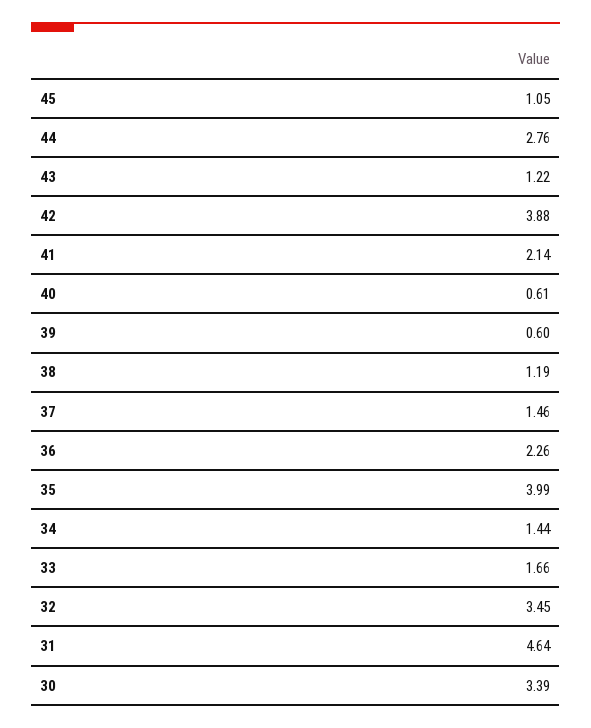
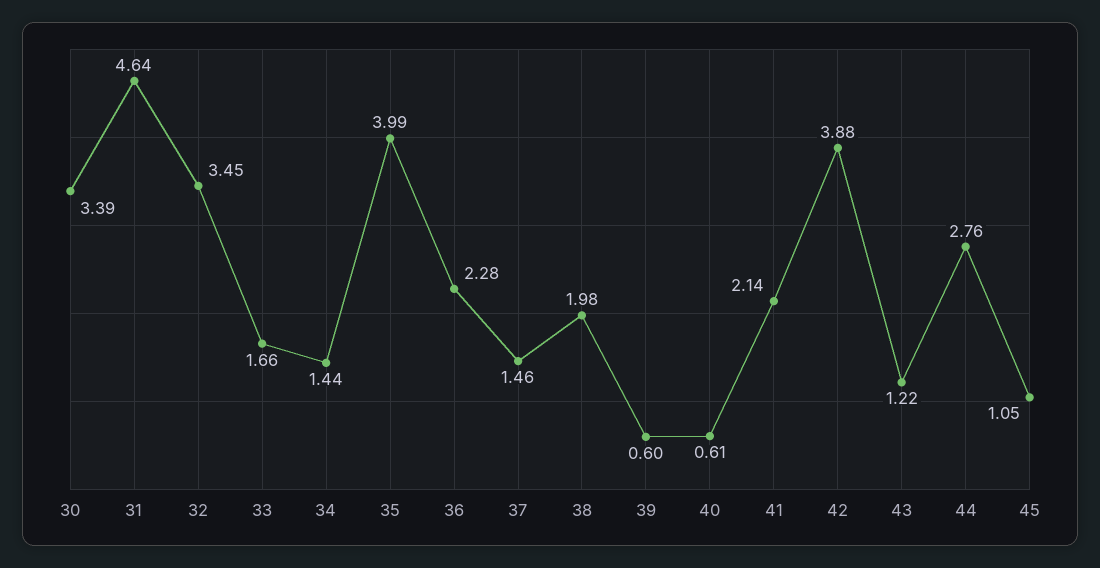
38: 1.19 -> 1.98
36: 2.26 -> 2.28

